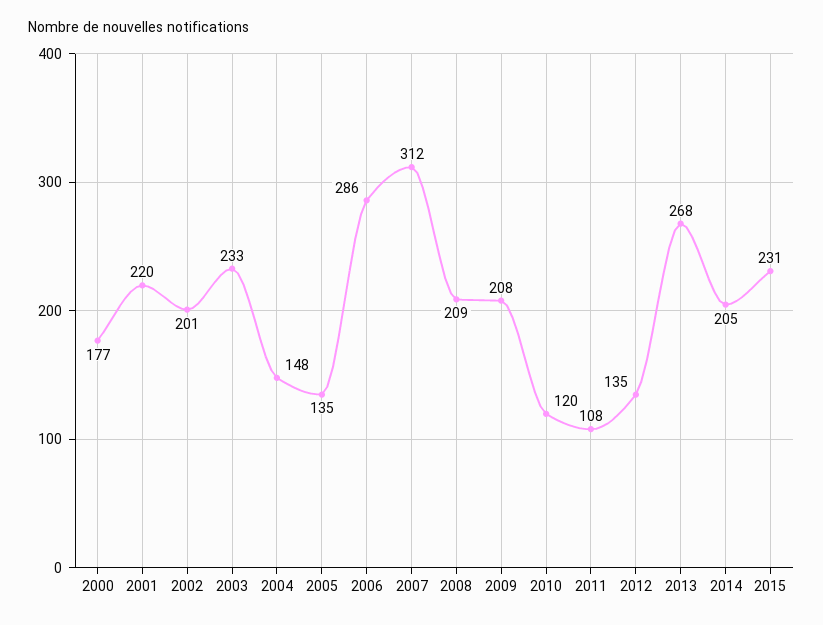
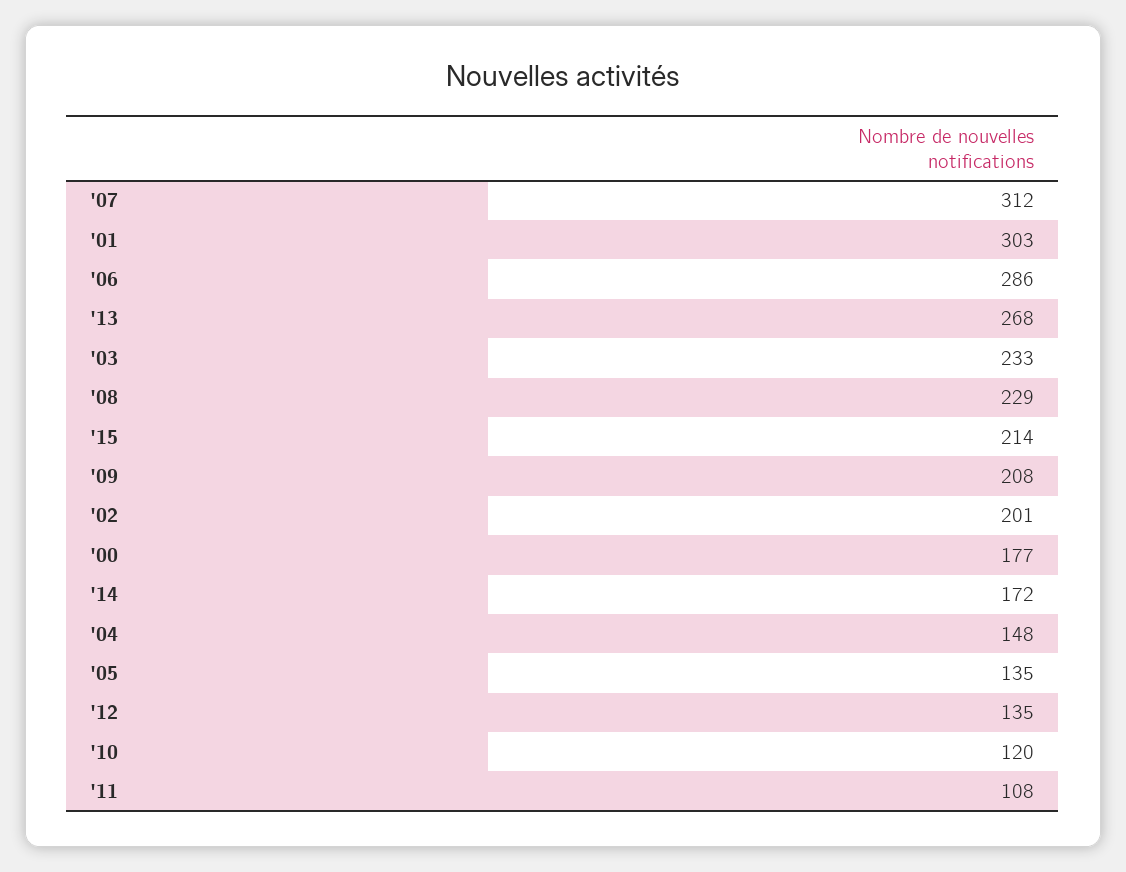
2001: 220 -> 303
2008: 209 -> 229
2014: 205 -> 172
2015: 231 -> 214

